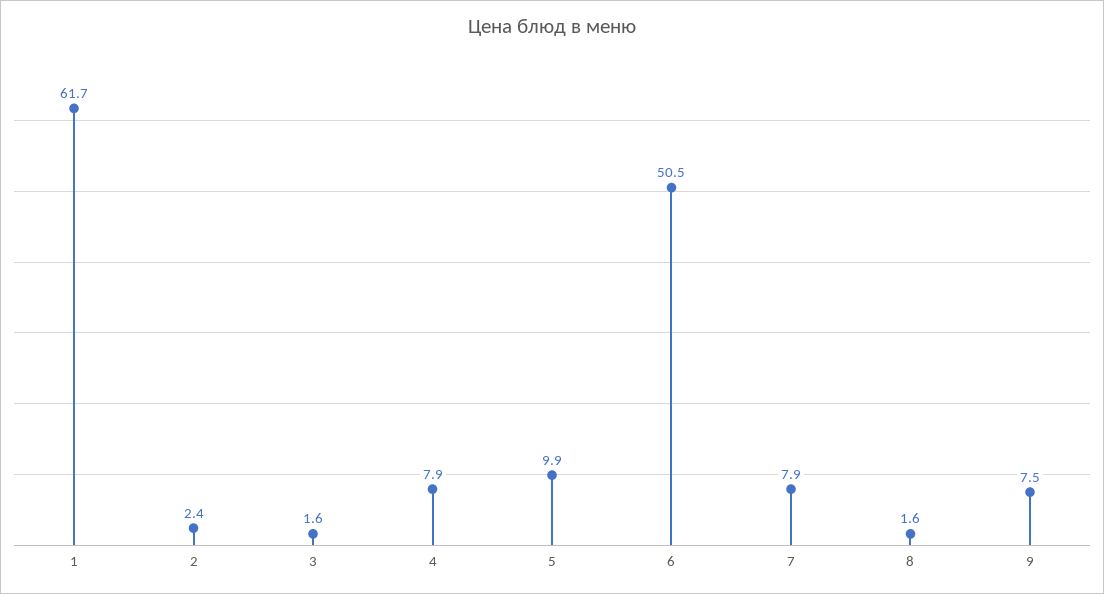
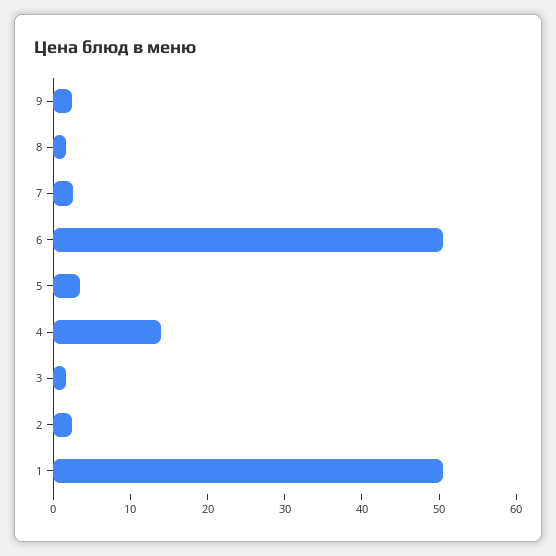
1: 61.7 -> 50
4: 7.9 -> 14
5: 9.9 -> 4
7: 7.9 -> 2
9: 7.5 -> 2

